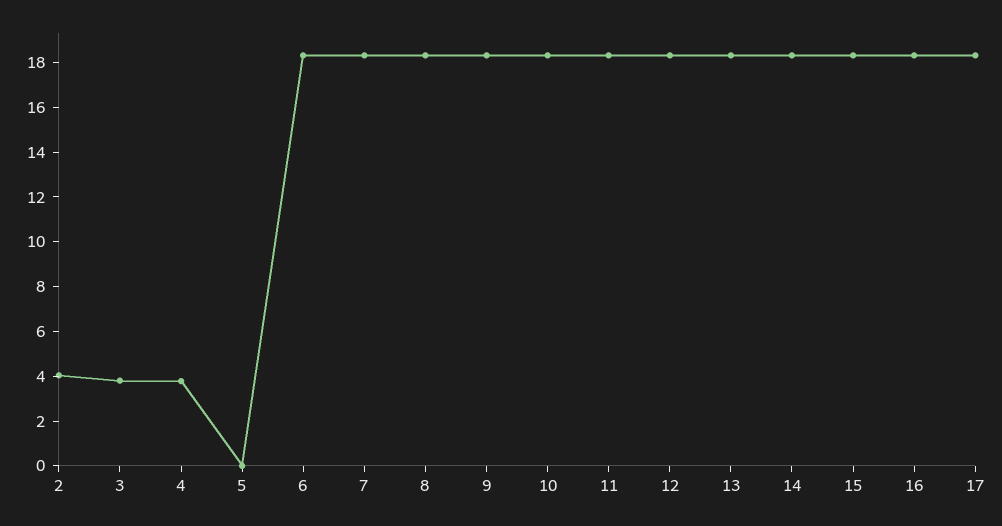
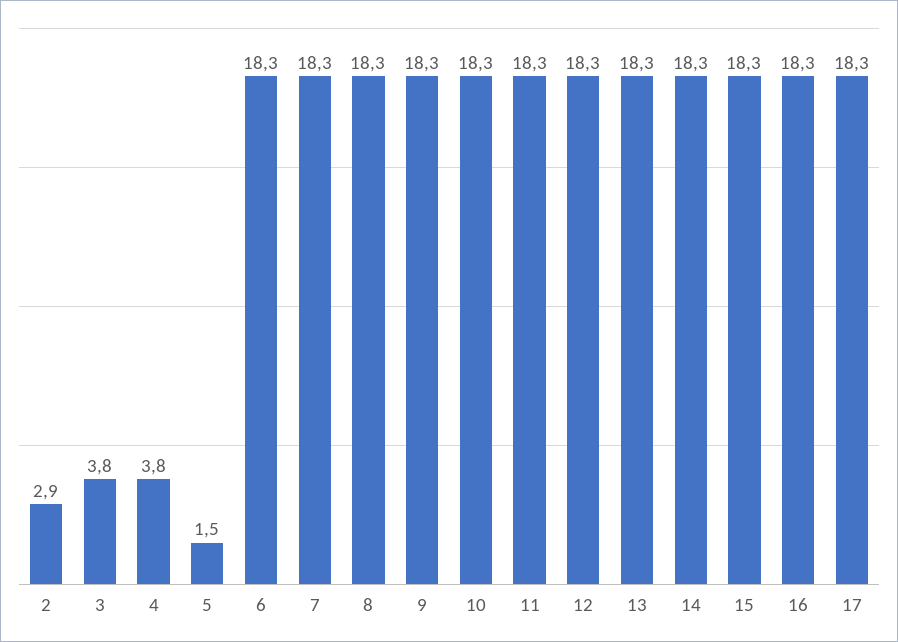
2: 4 -> 2.9
5: 0 -> 1.5

